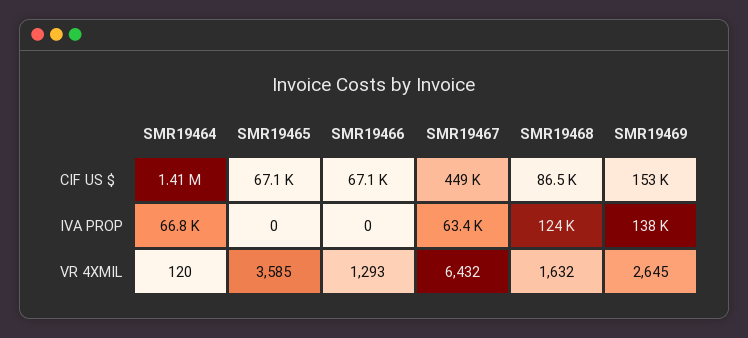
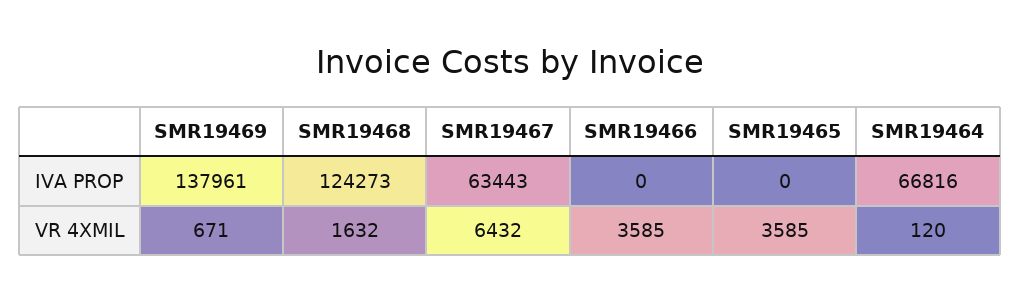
SMR19464, CIF US $: 1410000 -> none
SMR19465, CIF US $: 67100 -> none
SMR19466, CIF US $: 67100 -> none
SMR19467, CIF US $: 449000 -> none
SMR19468, CIF US $: 86500 -> none
SMR19469, CIF US $: 153000 -> none
SMR19466, VR 4XMIL: 1293 -> 3585
SMR19469, VR 4XMIL: 2645 -> 671

